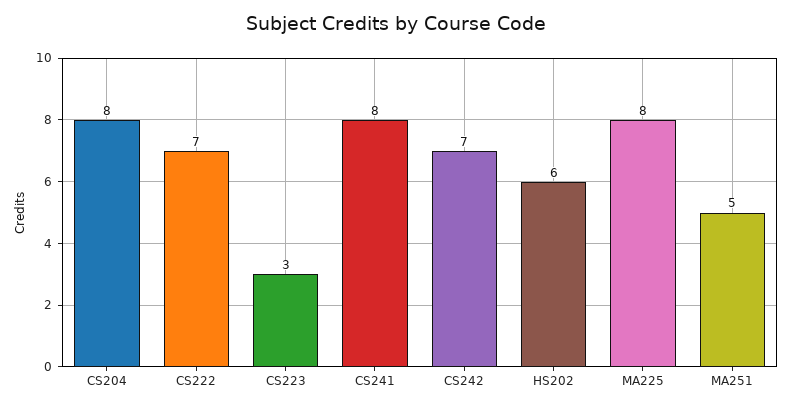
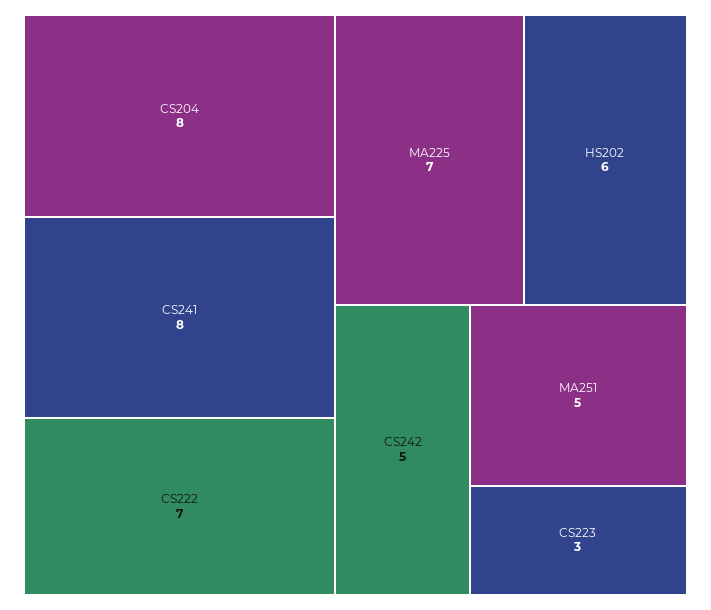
CS242: 7 -> 5
MA225: 8 -> 7

